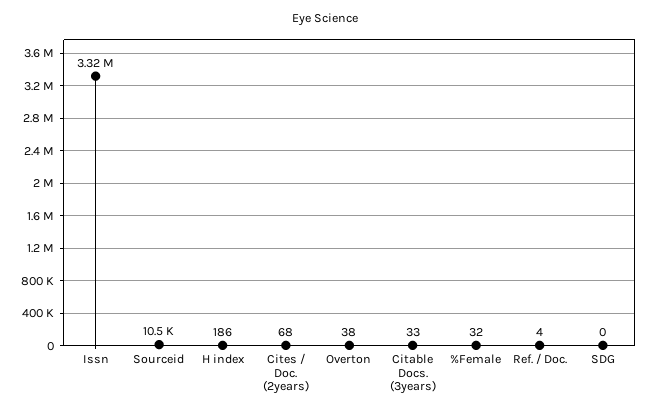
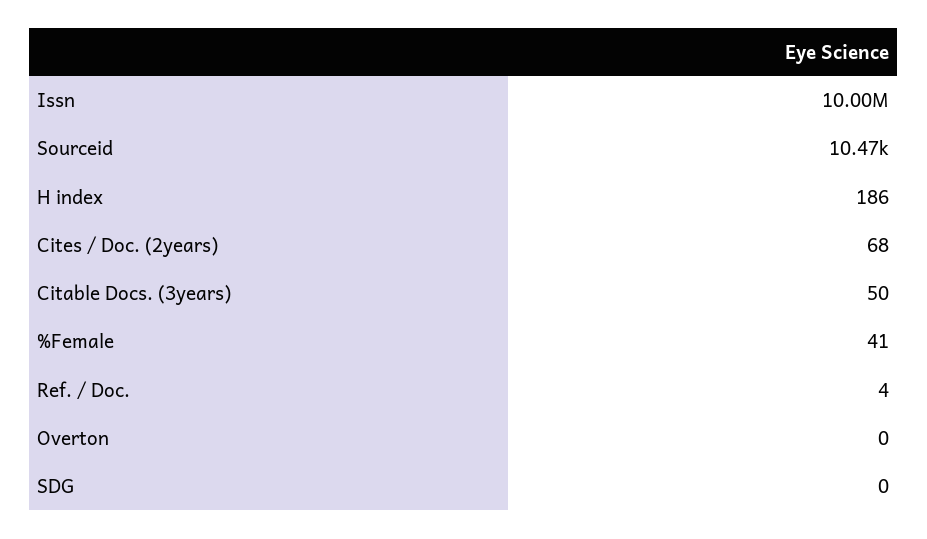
Issn: 3320000 -> 10000000
Overton: 38 -> 0
Citable Docs. (3years): 33 -> 50
%Female: 32 -> 41

